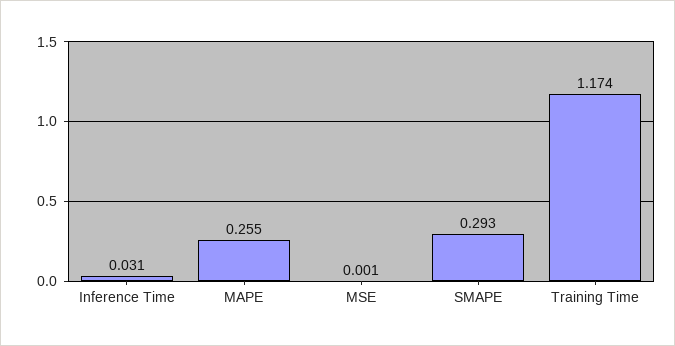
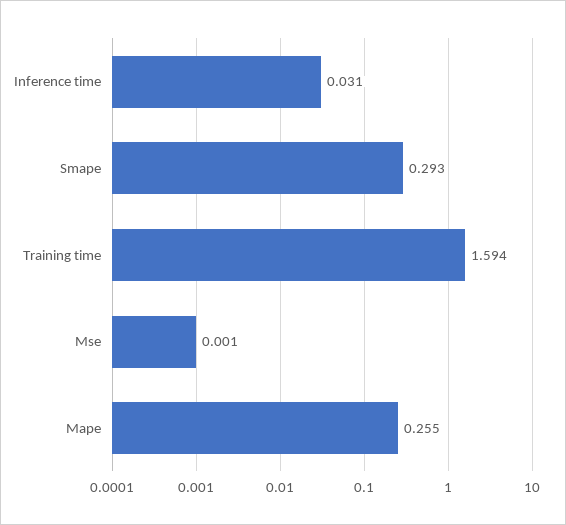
Training Time: 1.174 -> 1.594

